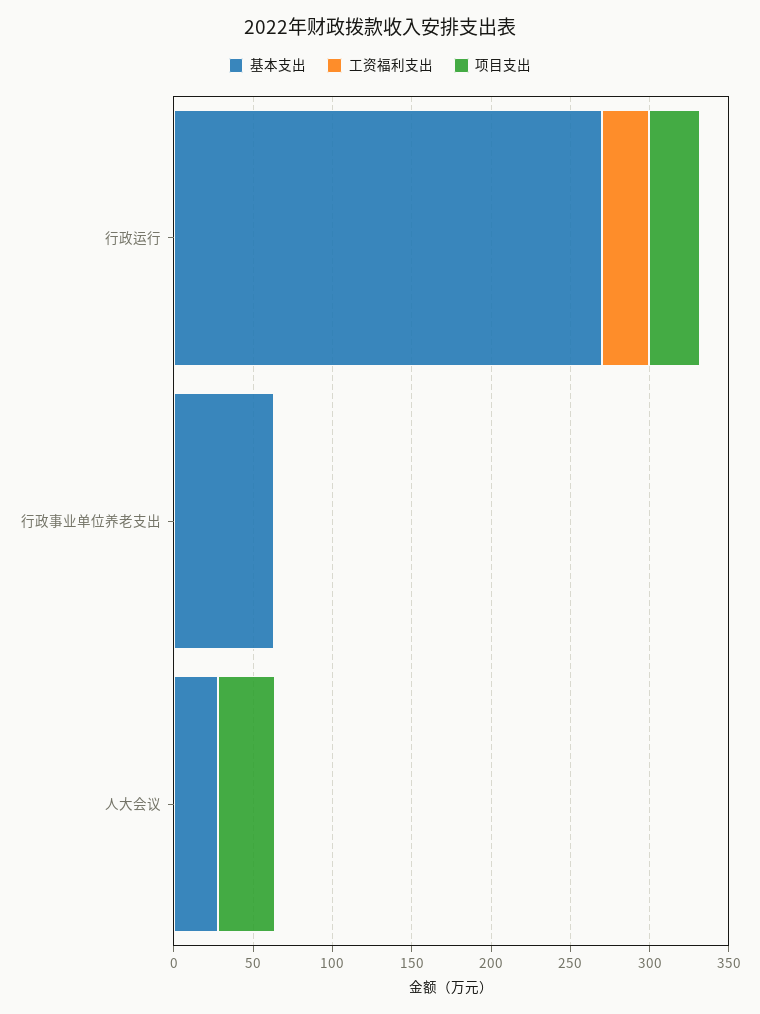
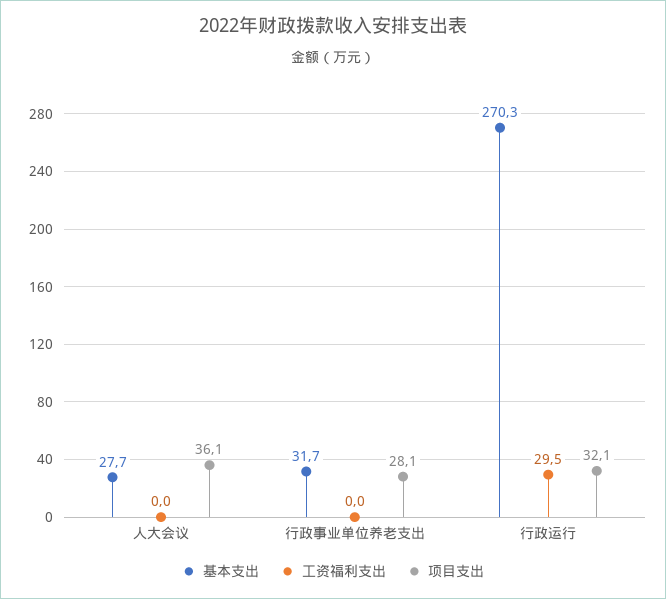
基本支出, 行政事业单位养老支出: 60 -> 31.7
项目支出, 行政事业单位养老支出: 0 -> 28.1

